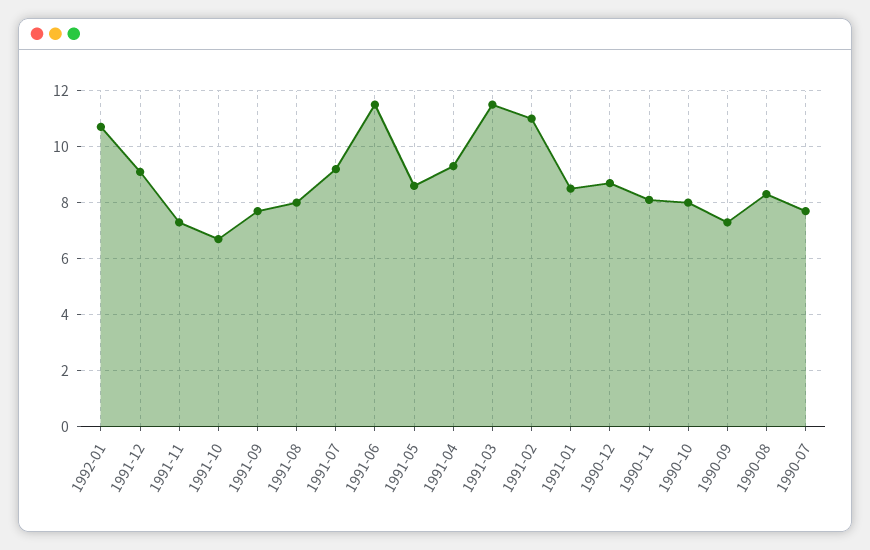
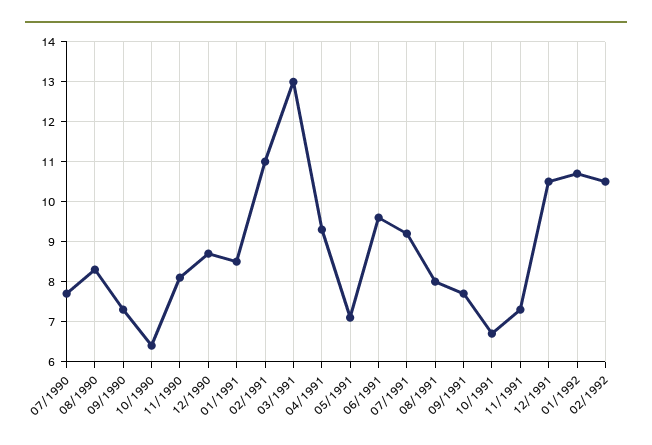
1991-12: 9 -> 10.5
1991-06: 11.5 -> 9.5
1991-05: 8.5 -> 7
1991-03: 11.5 -> 13
1990-10: 8 -> 6.5
02/1992: none -> 10.5

